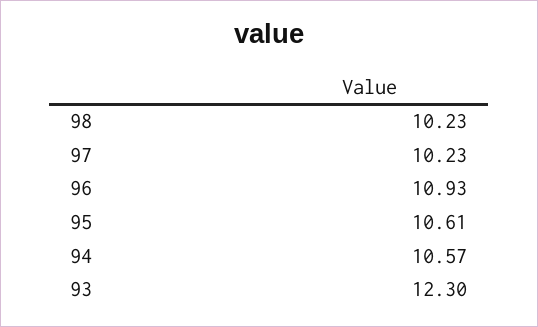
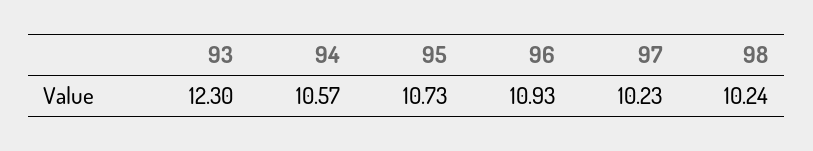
98: 10.23 -> 10.24
95: 10.61 -> 10.73

